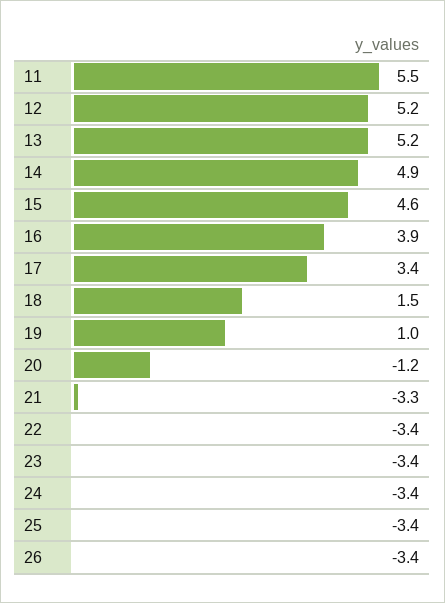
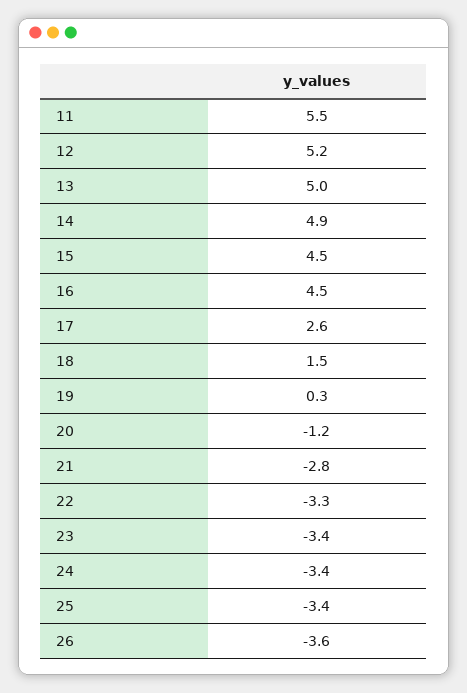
13: 5.2 -> 5
15: 4.6 -> 4.5
16: 3.9 -> 4.5
17: 3.4 -> 2.6
19: 1 -> 0.3
21: -3.3 -> -2.8
22: -3.4 -> -3.3
26: -3.4 -> -3.6

